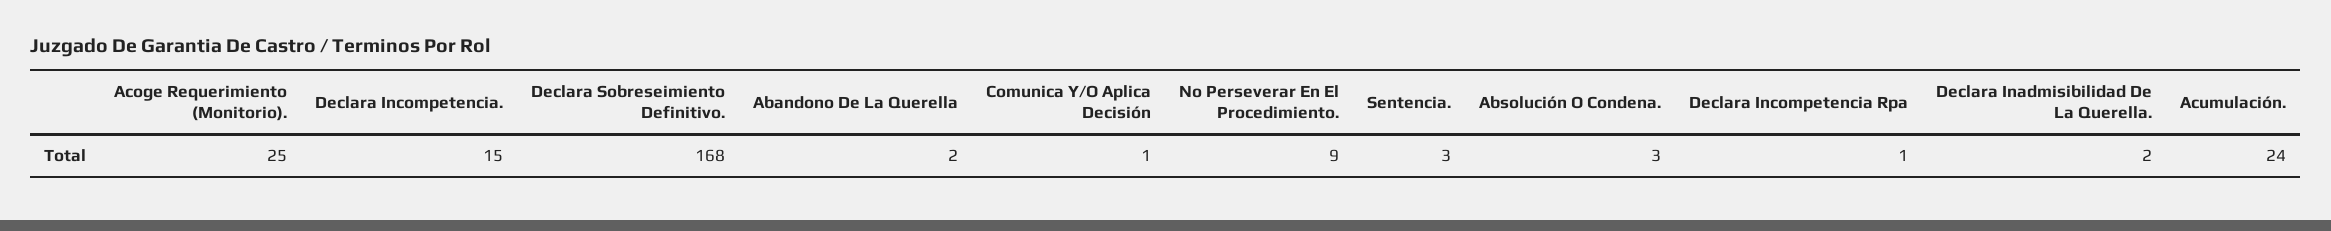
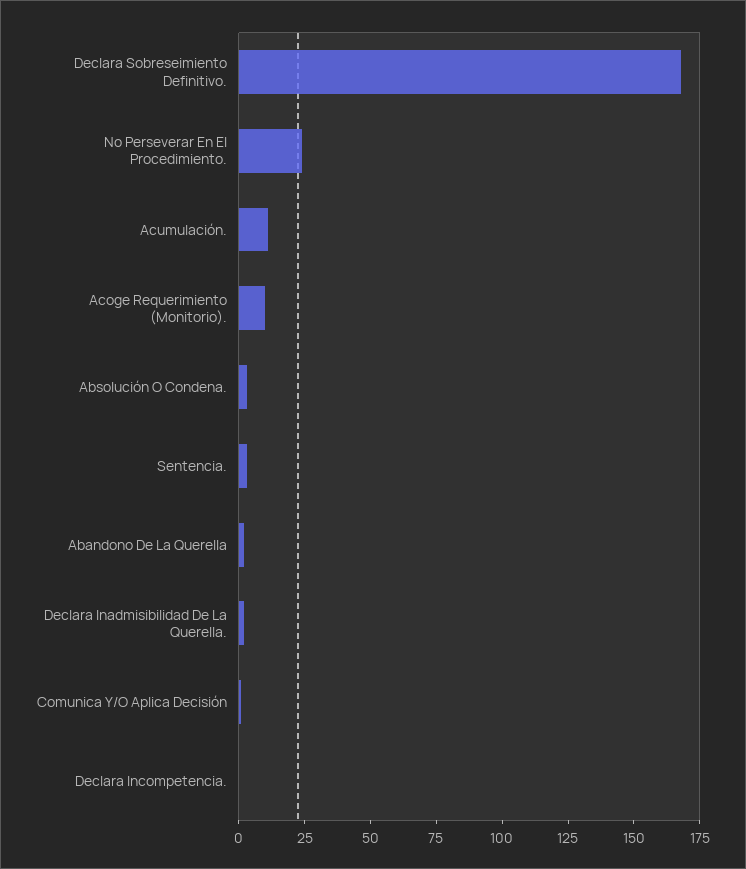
Acoge Requerimiento (Monitorio).: 25 -> 10
Declara Incompetencia.: 15 -> 0
No Perseverar En El Procedimiento.: 9 -> 25
Declara Incompetencia Rpa: 1 -> none
Acumulación.: 24 -> 10

